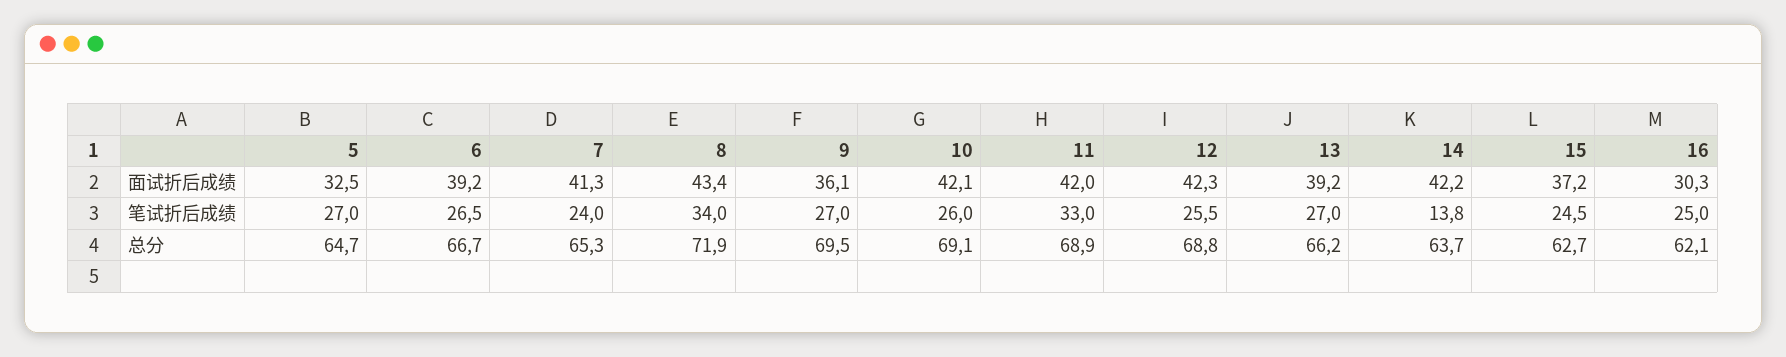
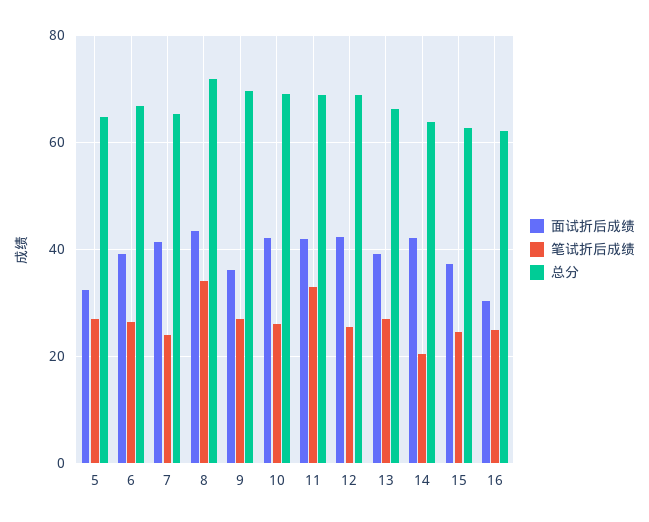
笔试折后成绩, 14: 13.8 -> 20

